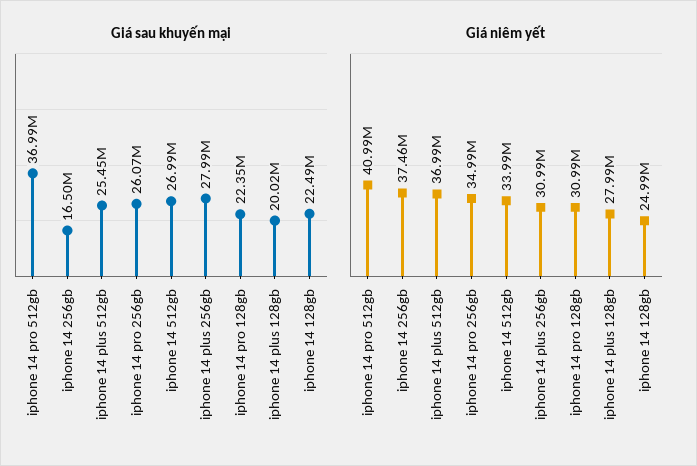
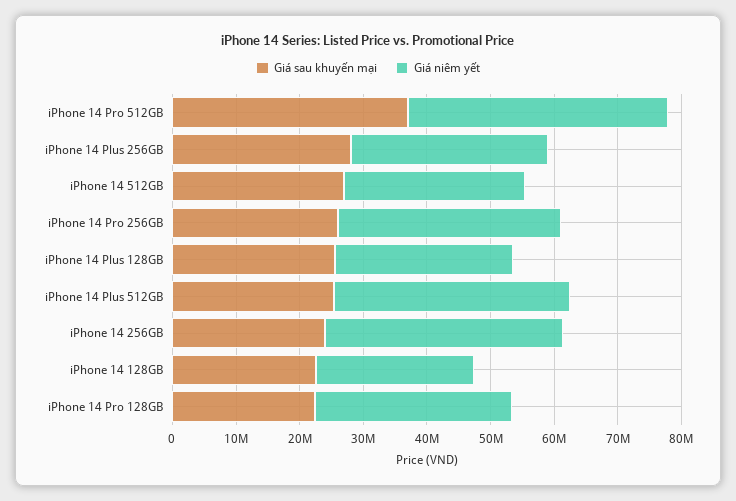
Giá sau khuyến mại, iphone 14 256gb: 16500000 -> 24000000
Giá sau khuyến mại, iphone 14 plus 128gb: 20020000 -> 26000000
Giá niêm yết, iphone 14 512gb: 33990000 -> 28000000

